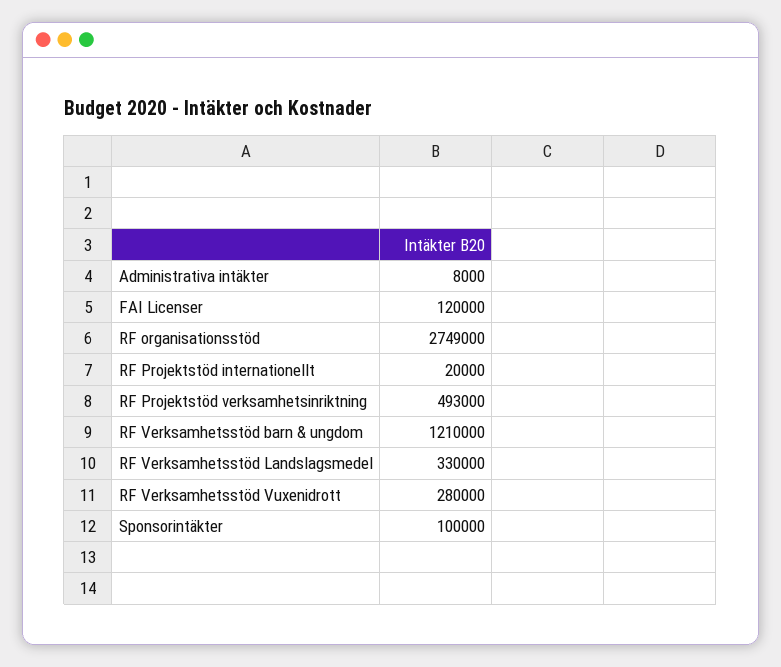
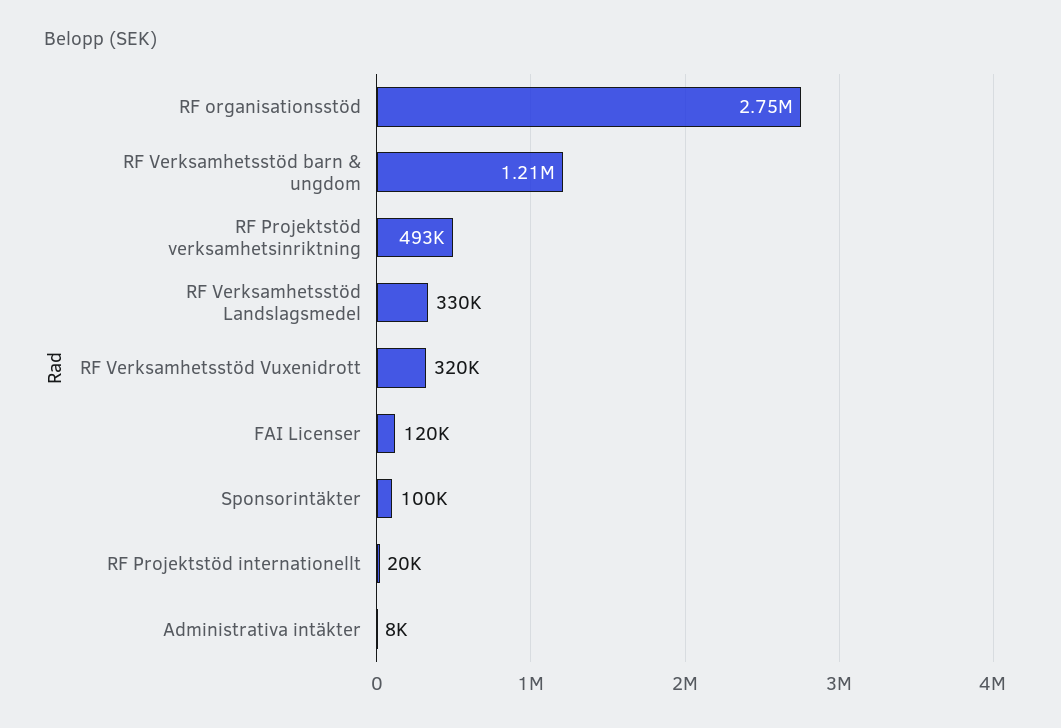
RF Verksamhetsstöd Vuxenidrott: 280000 -> 320000

